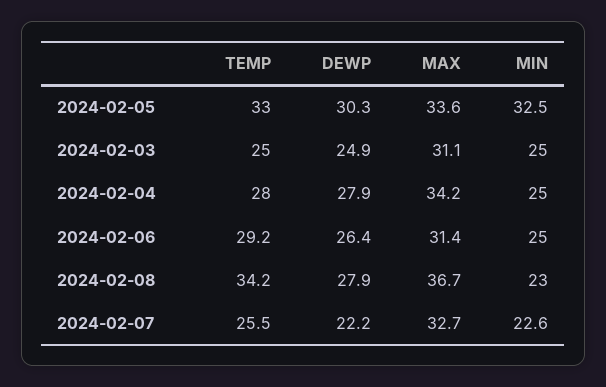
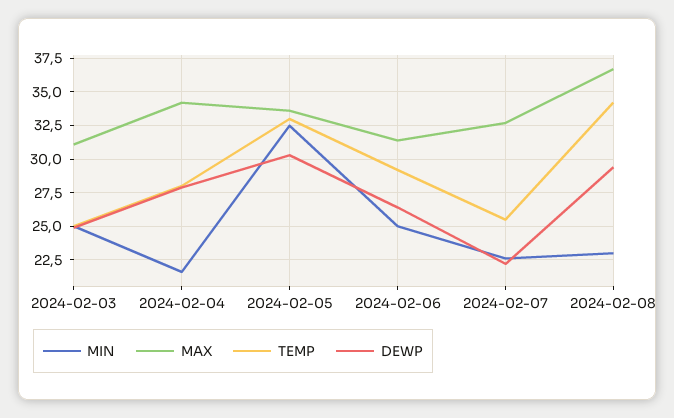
MIN, 2024-02-04: 25 -> 21.5
DEWP, 2024-02-08: 27.9 -> 29.5

